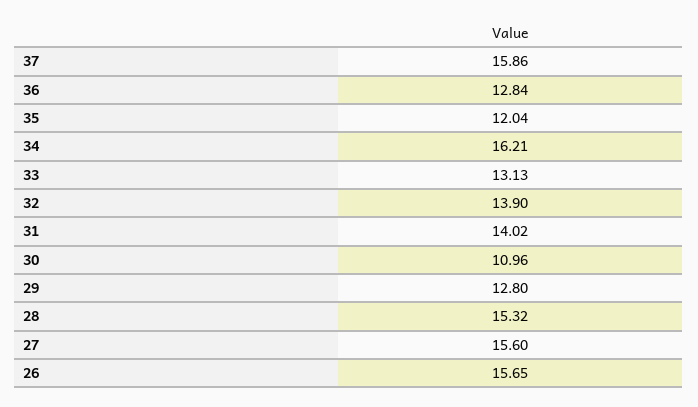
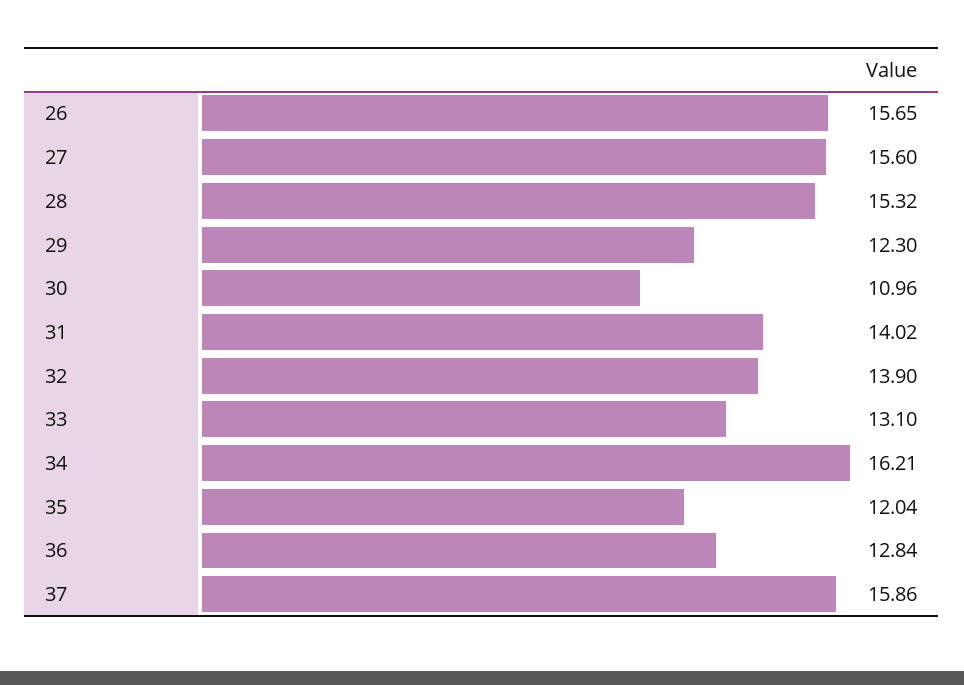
33: 13.13 -> 13.1
29: 12.8 -> 12.3

